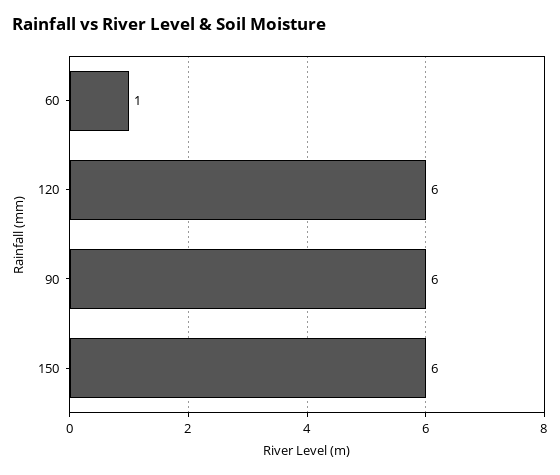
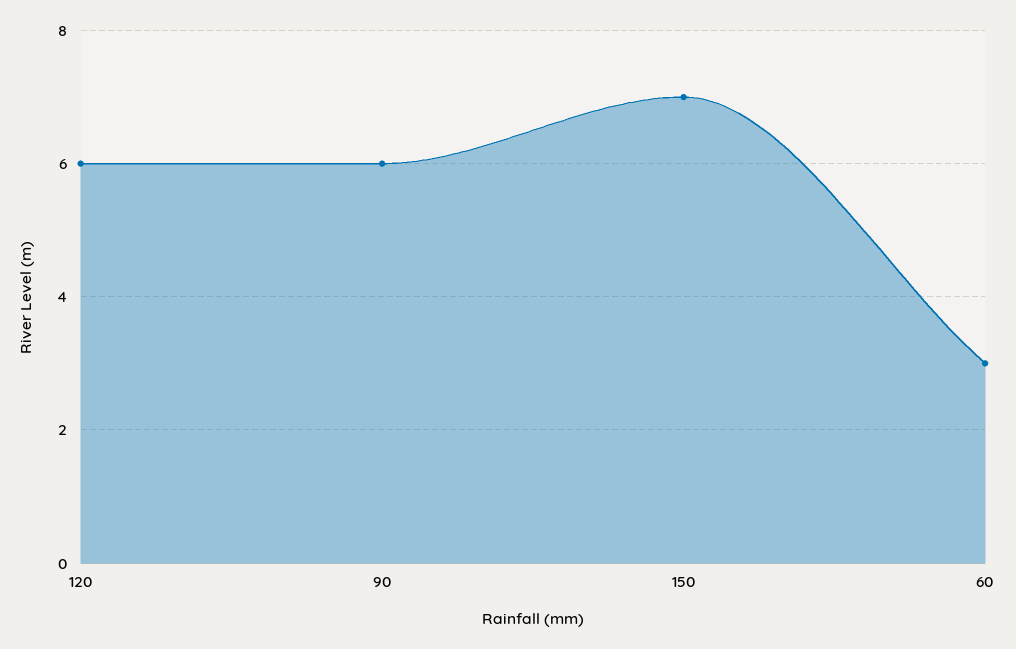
60: 1 -> 3
150: 6 -> 7

